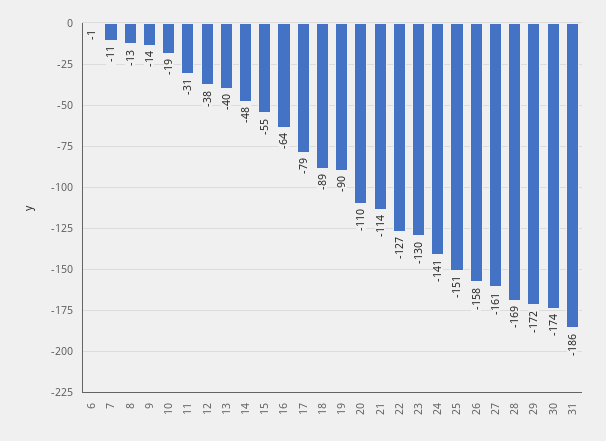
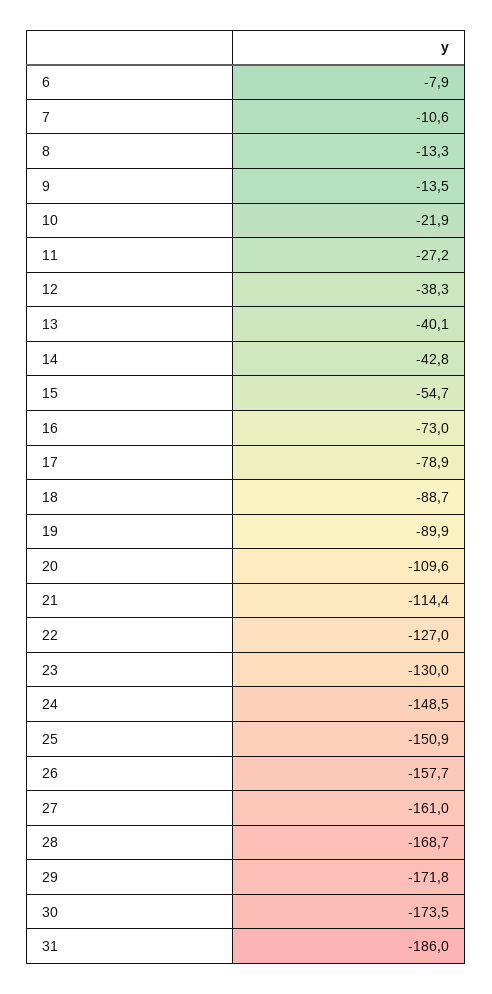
6: -1 -> -7.9
10: -19 -> -21.9
11: -31 -> -27.2
14: -48 -> -42.8
16: -64 -> -73
24: -141 -> -148.5

